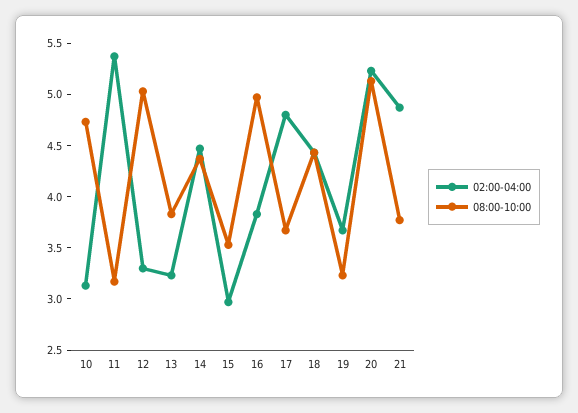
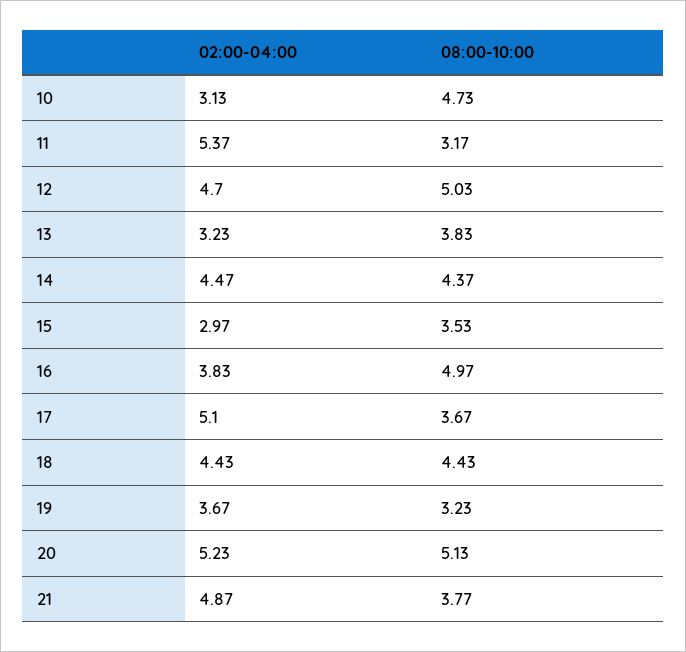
02:00-04:00, 12: 3.3 -> 4.7
02:00-04:00, 17: 4.8 -> 5.1

